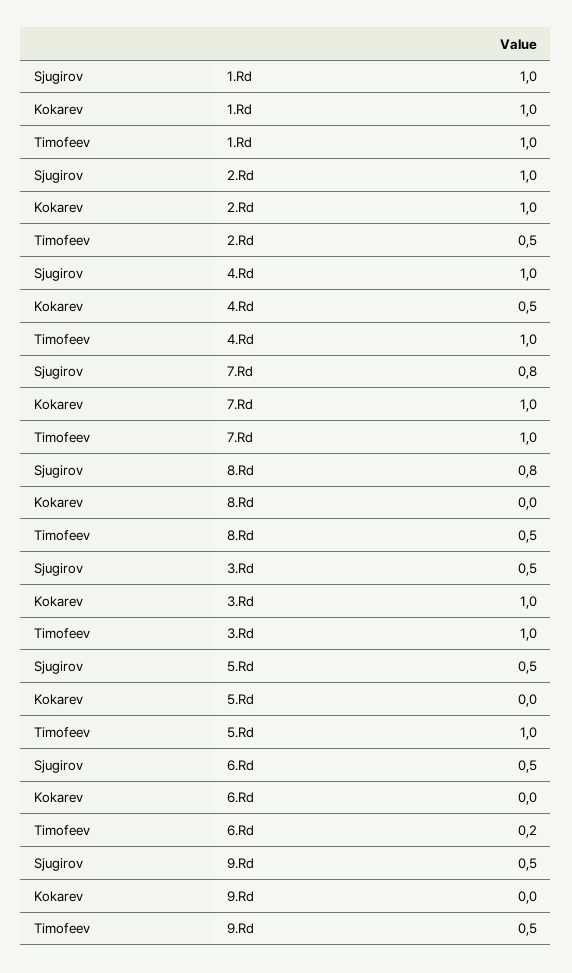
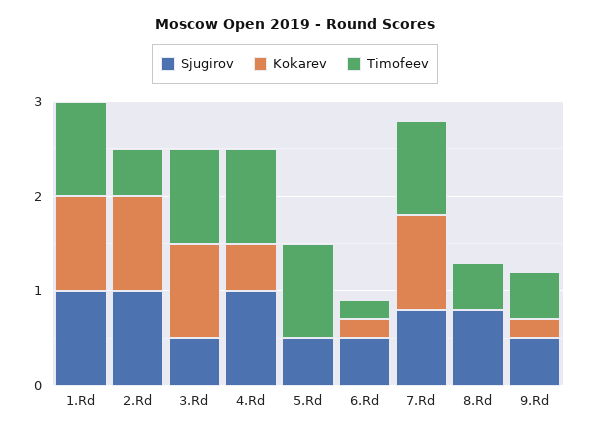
Kokarev, 6.Rd: 0 -> 0.2
Kokarev, 9.Rd: 0 -> 0.2

